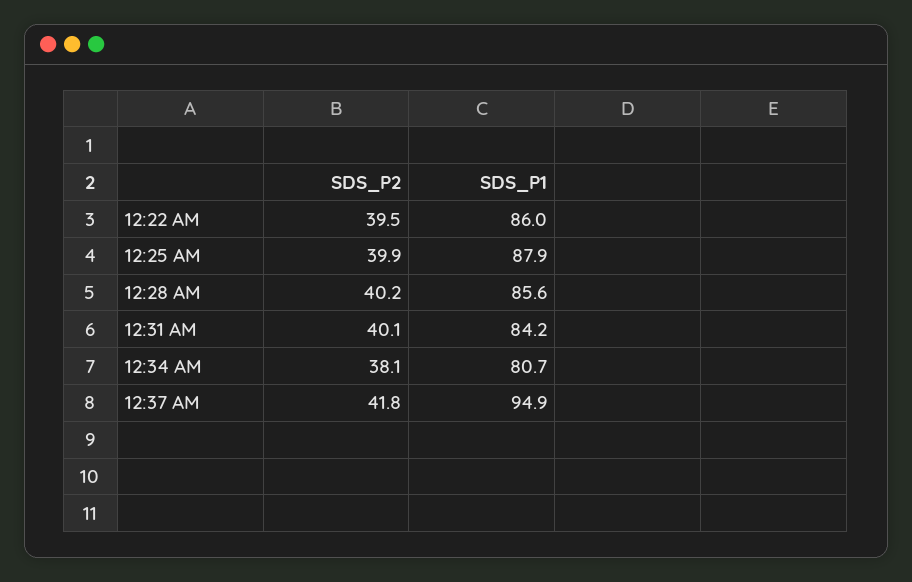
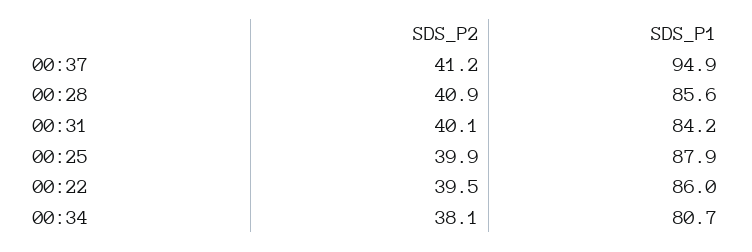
SDS_P2, 12:28 AM: 40.2 -> 40.9
SDS_P2, 12:37 AM: 41.8 -> 41.2

